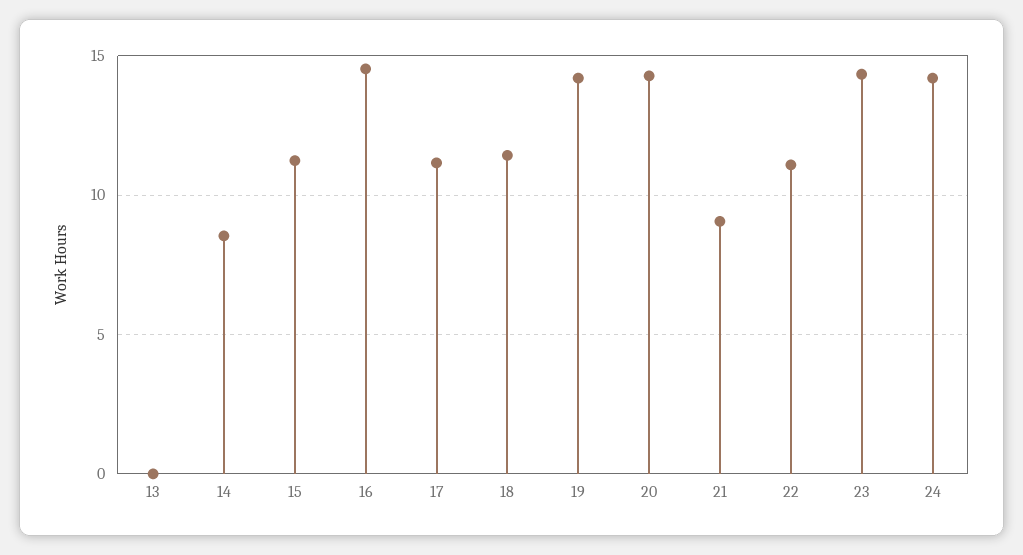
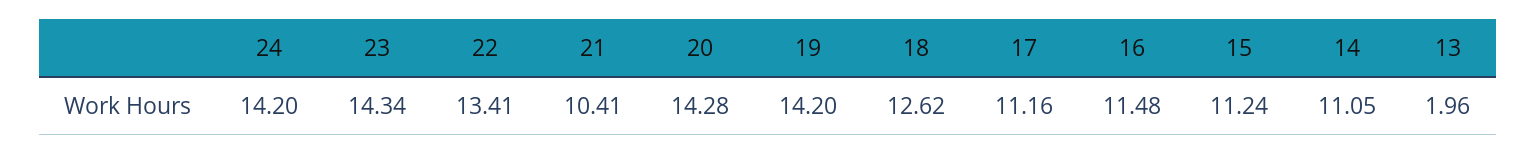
13: 0 -> 1.96
14: 8.5 -> 11.05
16: 14.5 -> 11.48
18: 11.5 -> 12.62
21: 9 -> 10.41
22: 11 -> 13.41

